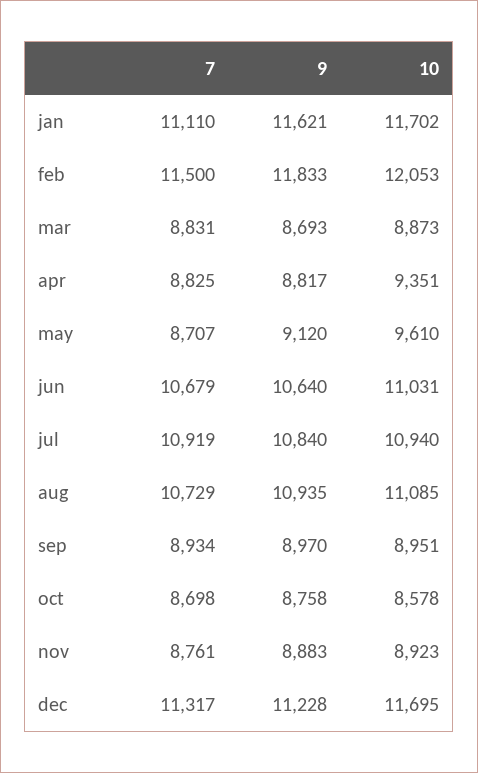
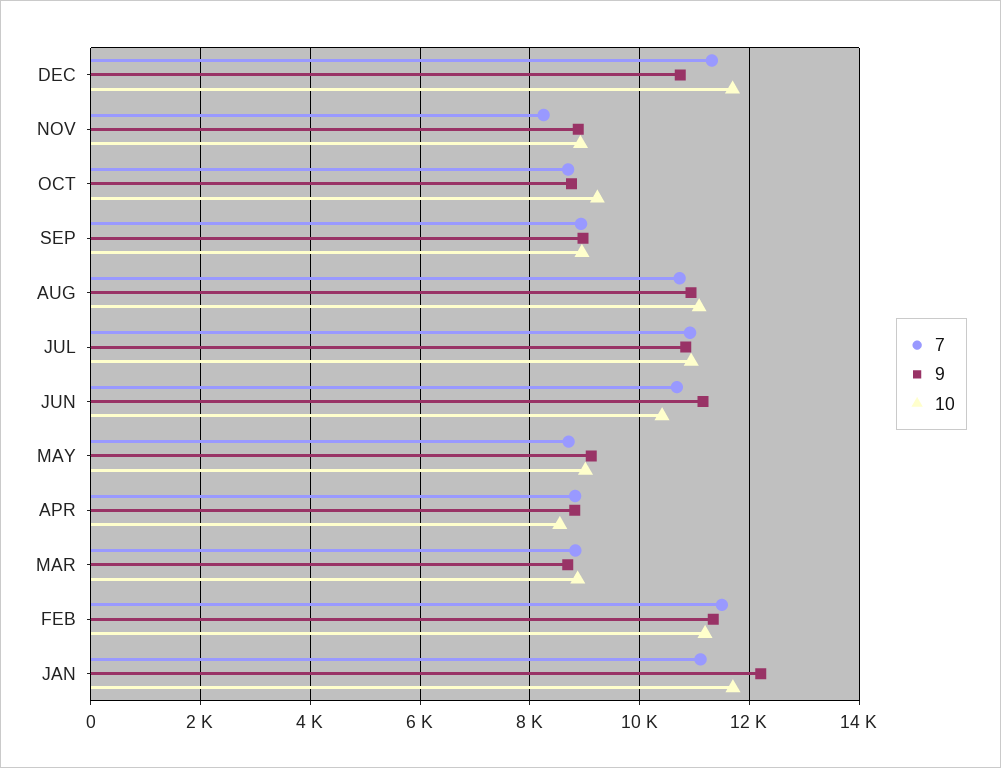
9, jan: 11621 -> 12200
9, feb: 11833 -> 11400
10, feb: 12053 -> 11200
10, apr: 9351 -> 8600
10, may: 9610 -> 9000
9, jun: 10640 -> 11200
10, jun: 11031 -> 10400
10, oct: 8578 -> 9200
7, nov: 8761 -> 8200
9, dec: 11228 -> 10800

